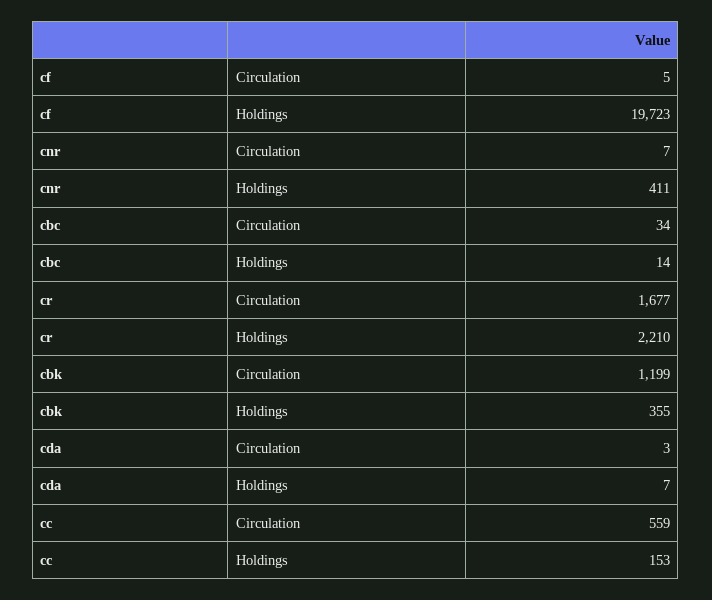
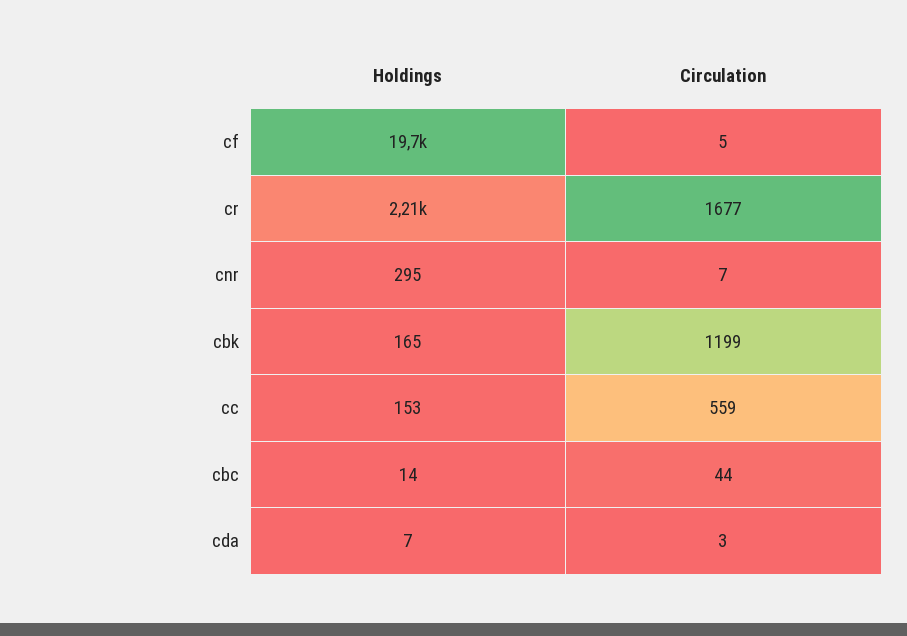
cnr, Holdings: 411 -> 295
cbc, Circulation: 34 -> 44
cbk, Holdings: 355 -> 165

